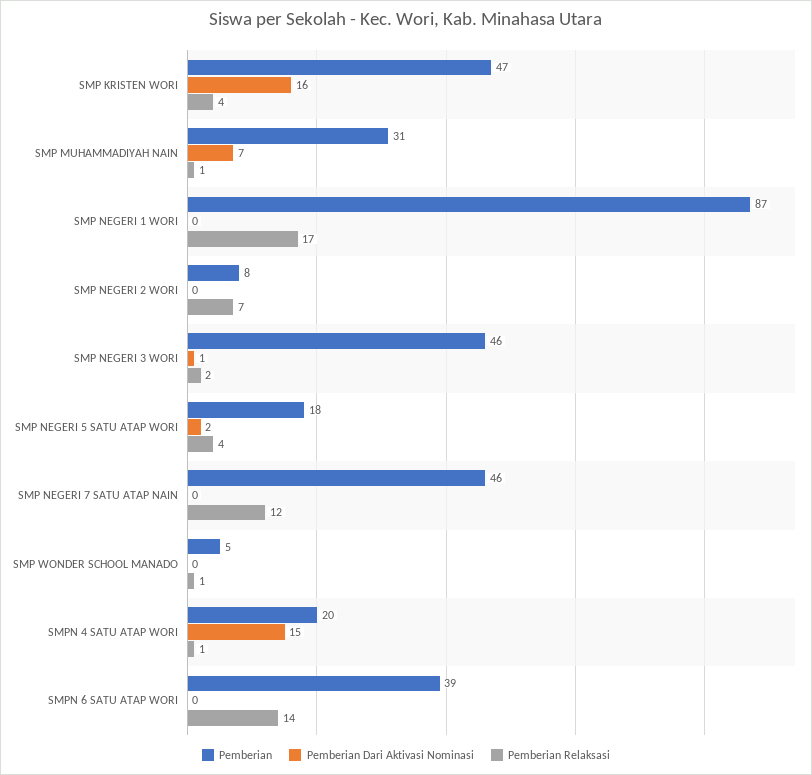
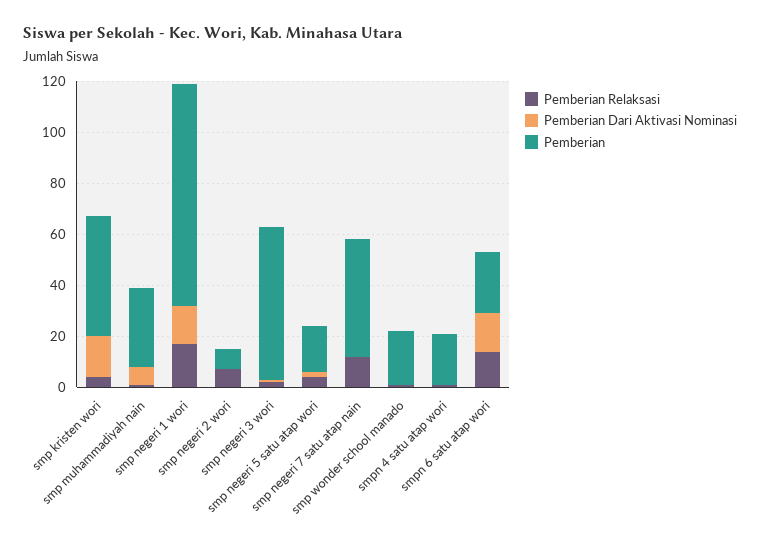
Pemberian Dari Aktivasi Nominasi, SMP NEGERI 1 WORI: 0 -> 15
Pemberian, SMP NEGERI 3 WORI: 46 -> 60
Pemberian, SMP WONDER SCHOOL MANADO: 5 -> 20
Pemberian Dari Aktivasi Nominasi, SMPN 4 SATU ATAP WORI: 15 -> 0
Pemberian, SMPN 6 SATU ATAP WORI: 39 -> 25
Pemberian Dari Aktivasi Nominasi, SMPN 6 SATU ATAP WORI: 0 -> 15

